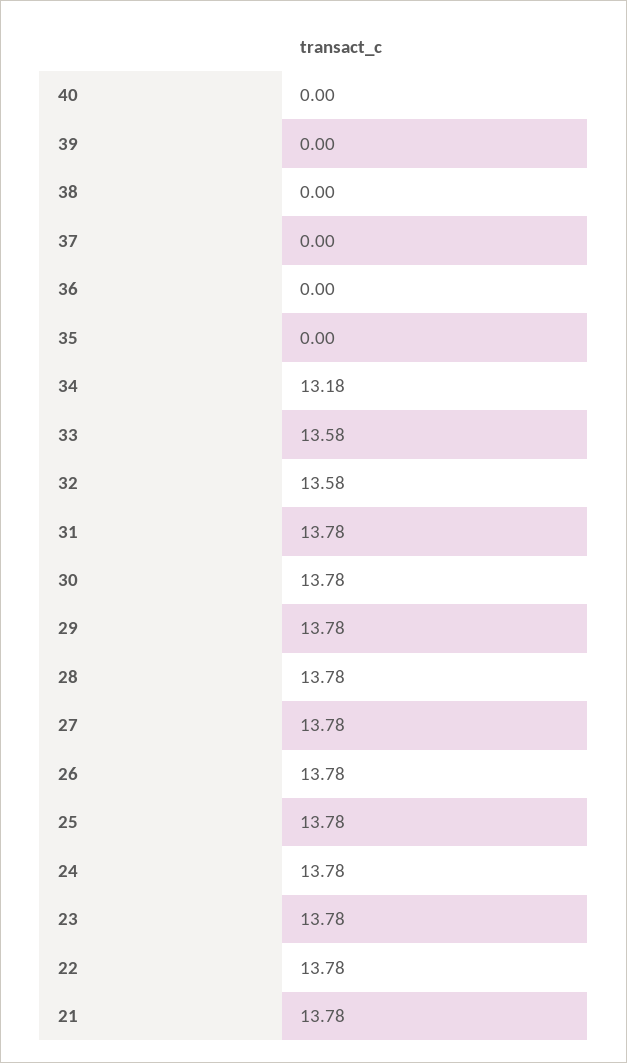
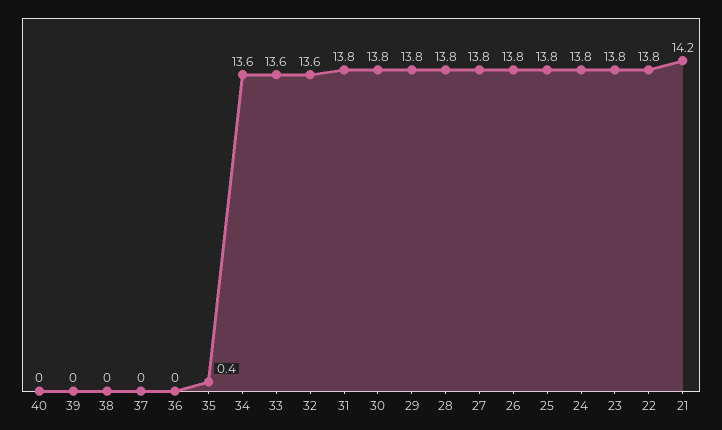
35: 0 -> 0.4
34: 13.18 -> 13.6
21: 13.78 -> 14.2

